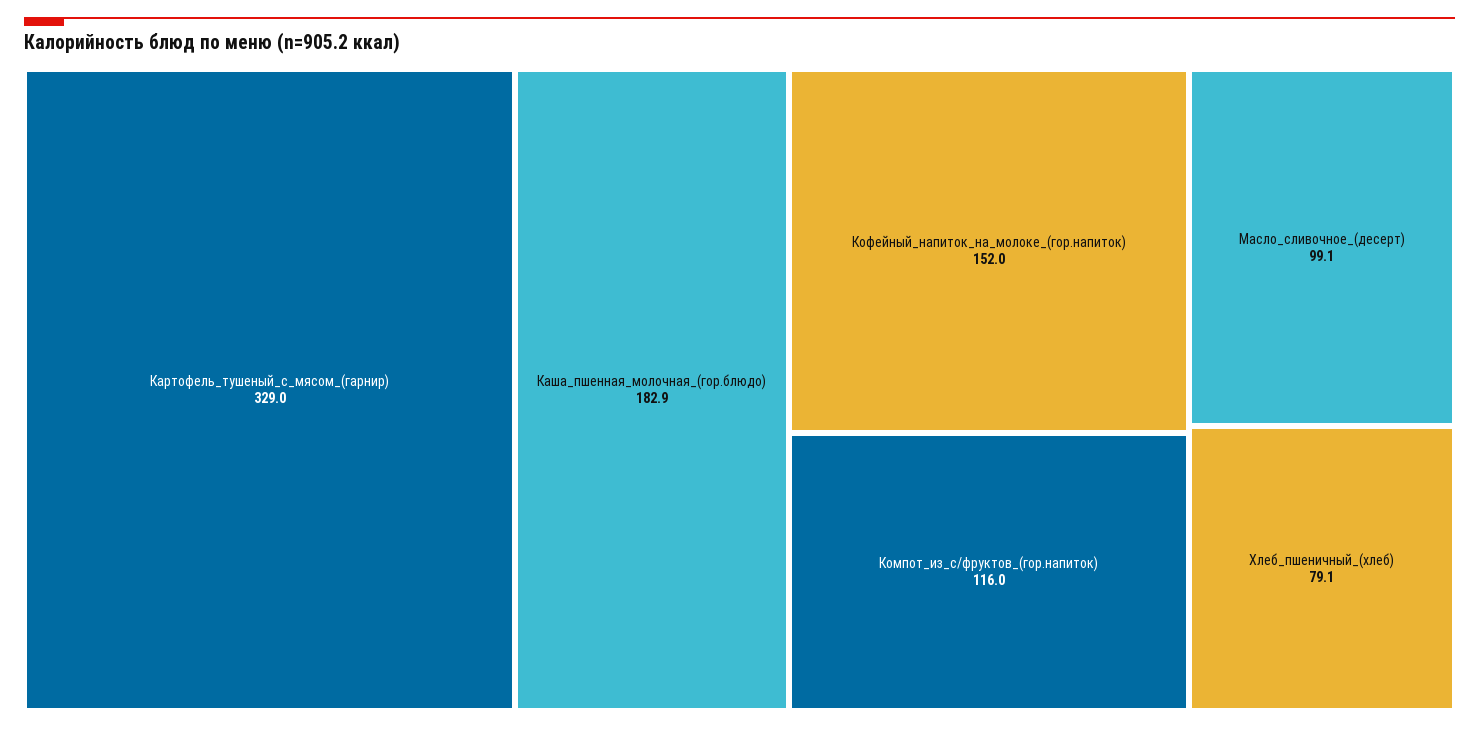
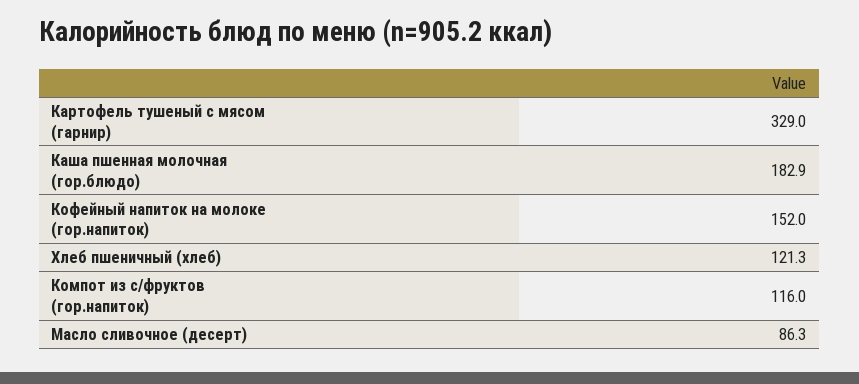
Масло_сливочное_(десерт): 99.1 -> 86.3
Хлеб_пшеничный_(хлеб): 79.1 -> 121.3

